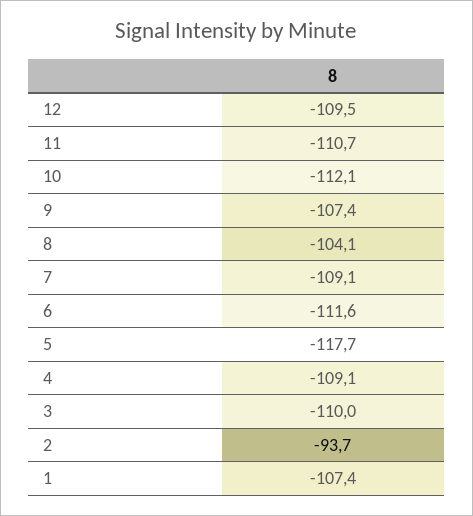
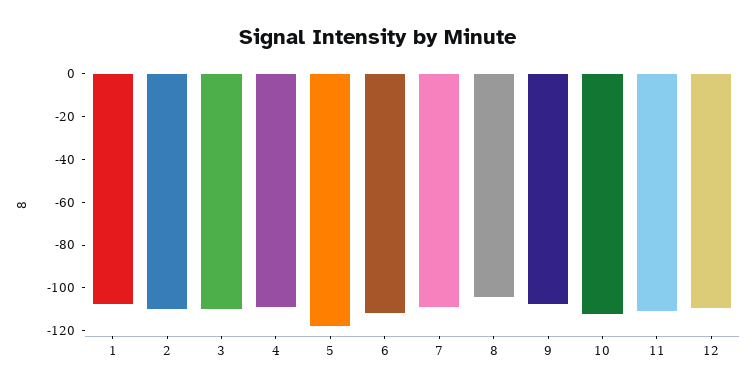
2: -93.7 -> -110

